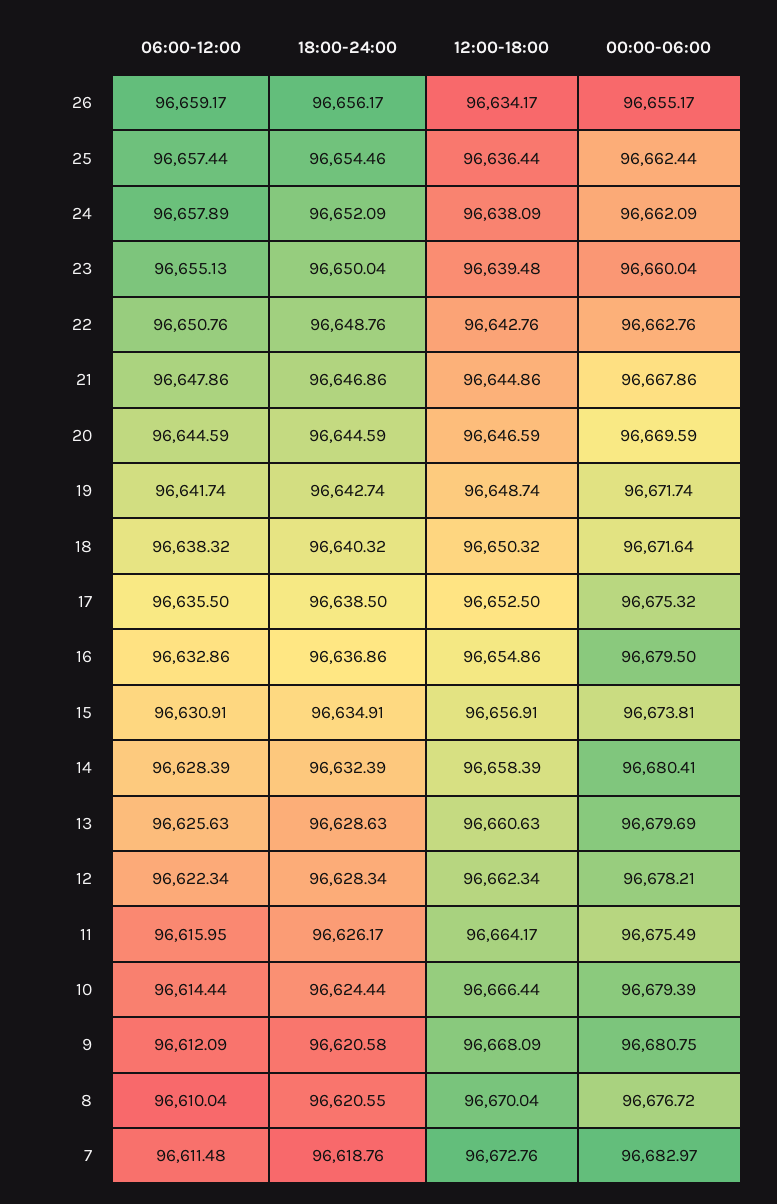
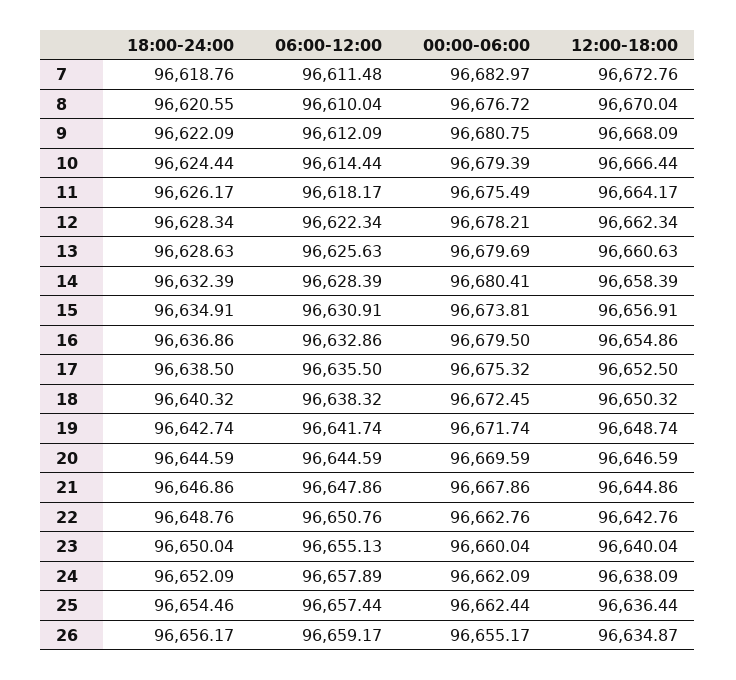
12:00-18:00, 26: 96634.17 -> 96634.87
12:00-18:00, 23: 96639.48 -> 96640.04
00:00-06:00, 18: 96671.64 -> 96672.45
06:00-12:00, 11: 96615.95 -> 96618.17
18:00-24:00, 9: 96620.58 -> 96622.09

